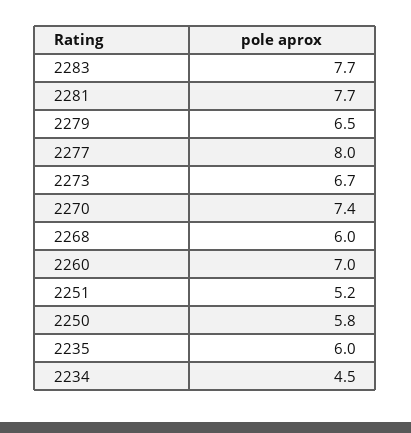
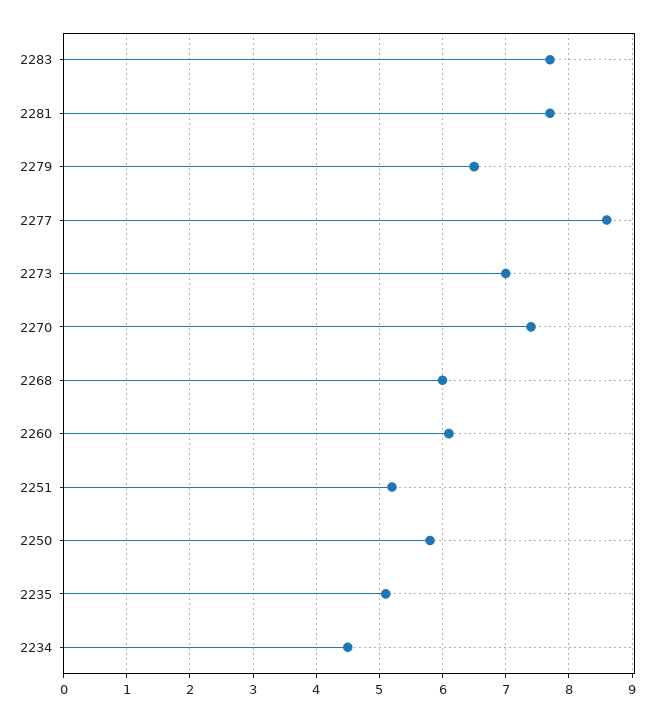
2277: 8 -> 8.6
2273: 6.7 -> 7
2260: 7 -> 6.1
2235: 6 -> 5.1

